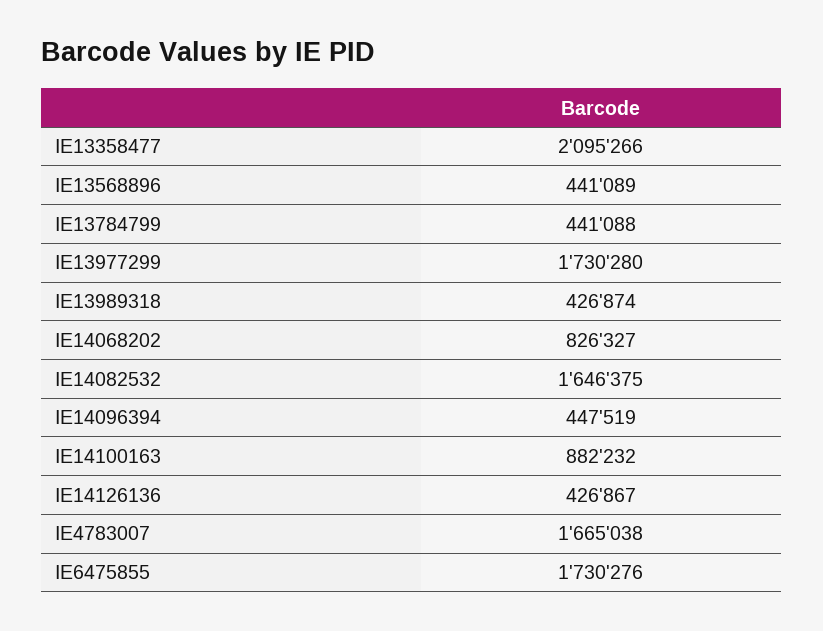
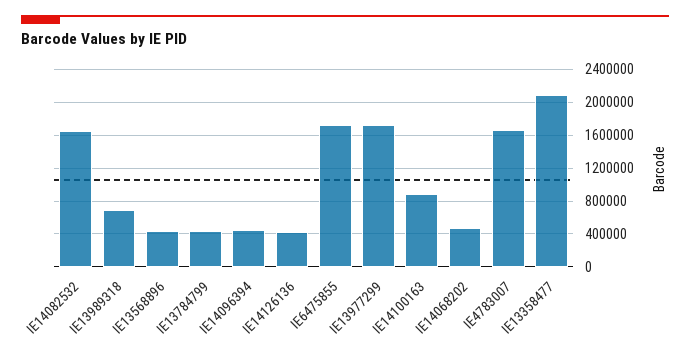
IE13989318: 426874 -> 700000
IE14068202: 826327 -> 500000

